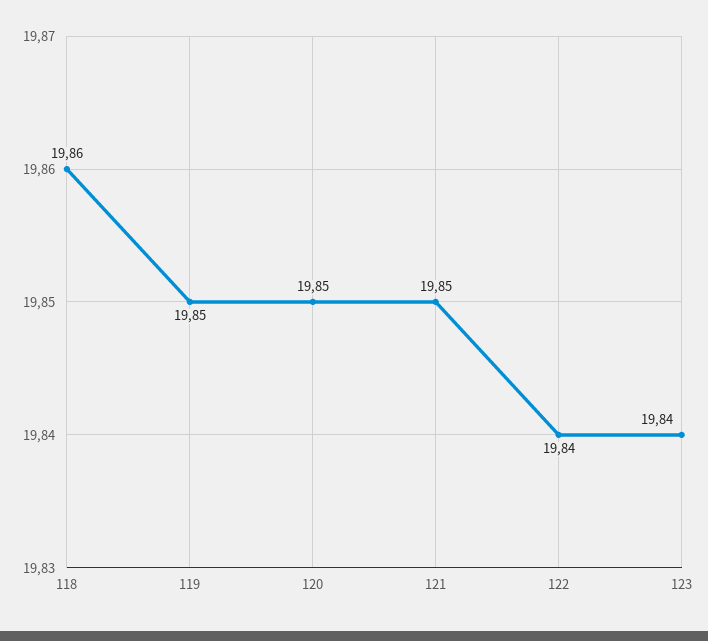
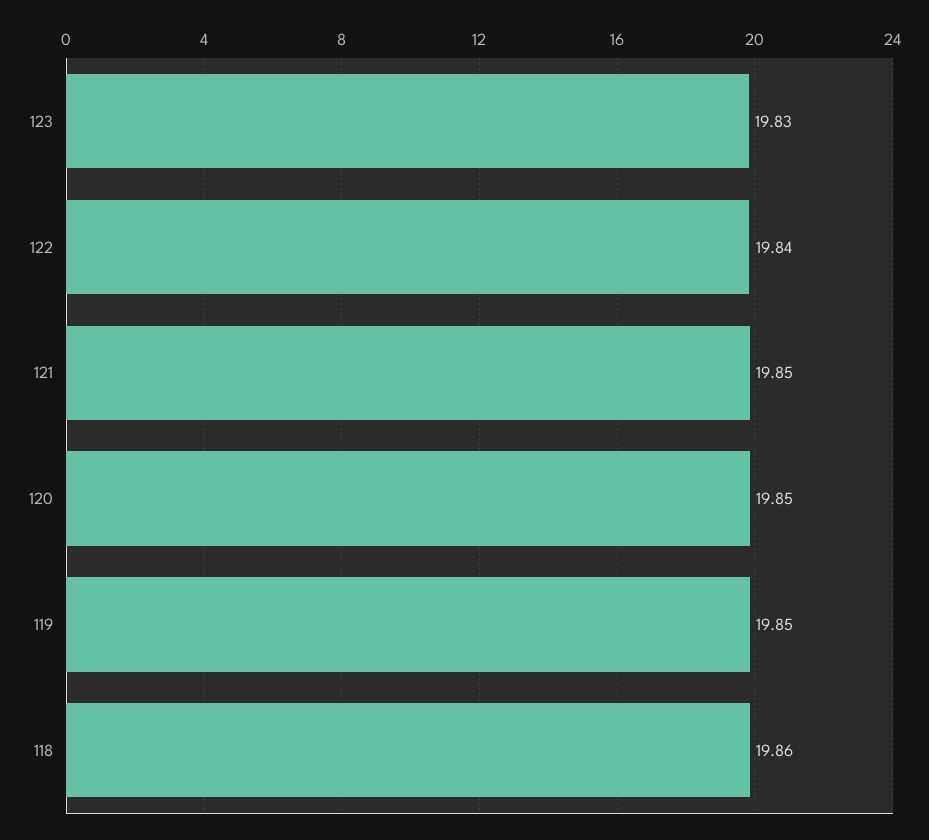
123: 19.84 -> 19.83

